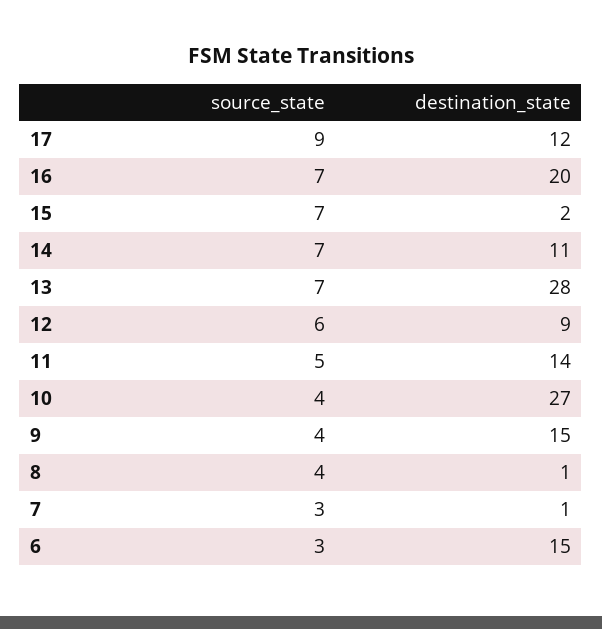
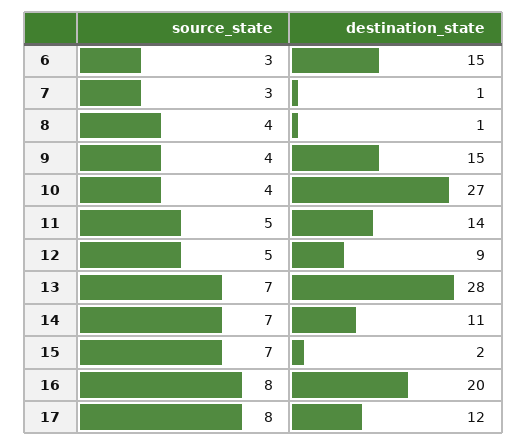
source_state, 17: 9 -> 8
source_state, 16: 7 -> 8
source_state, 12: 6 -> 5

